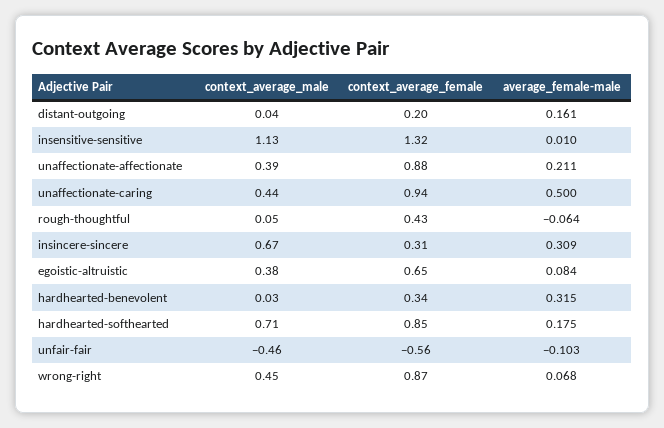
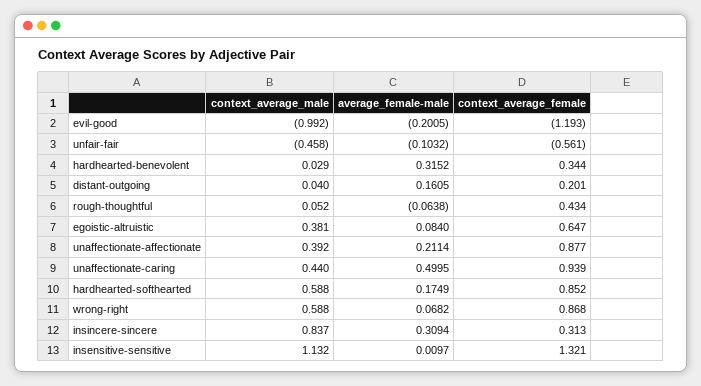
context_average_male, insincere-sincere: 0.67 -> 0.837
context_average_male, hardhearted-softhearted: 0.71 -> 0.588
context_average_male, wrong-right: 0.45 -> 0.588
context_average_male, evil-good: none -> -0.992
average_female-male, evil-good: none -> -0.2005
context_average_female, evil-good: none -> -1.193

